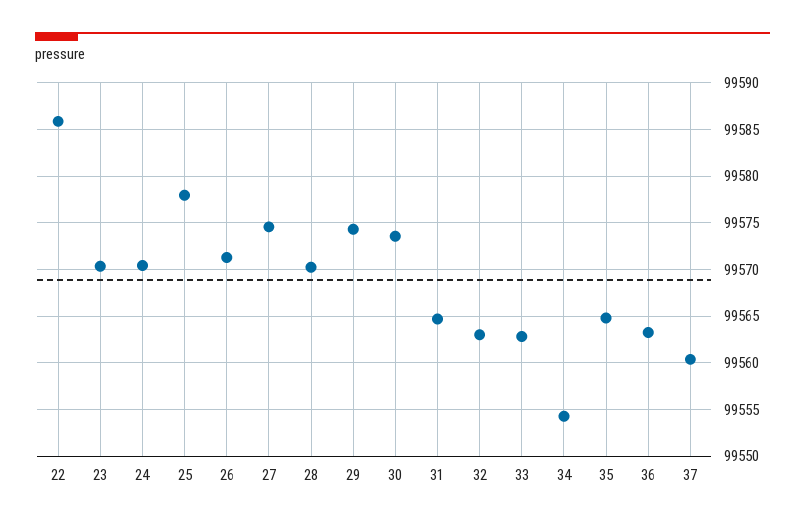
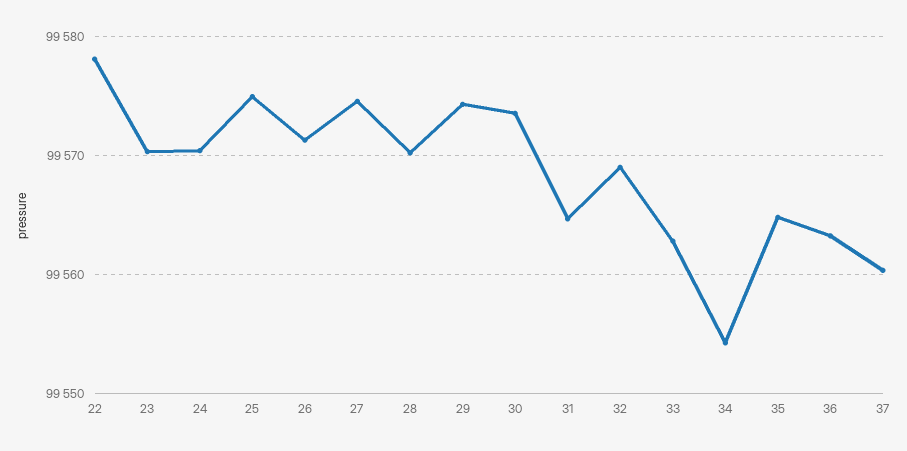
22: 99586 -> 99578
25: 99578 -> 99575
32: 99563 -> 99569

